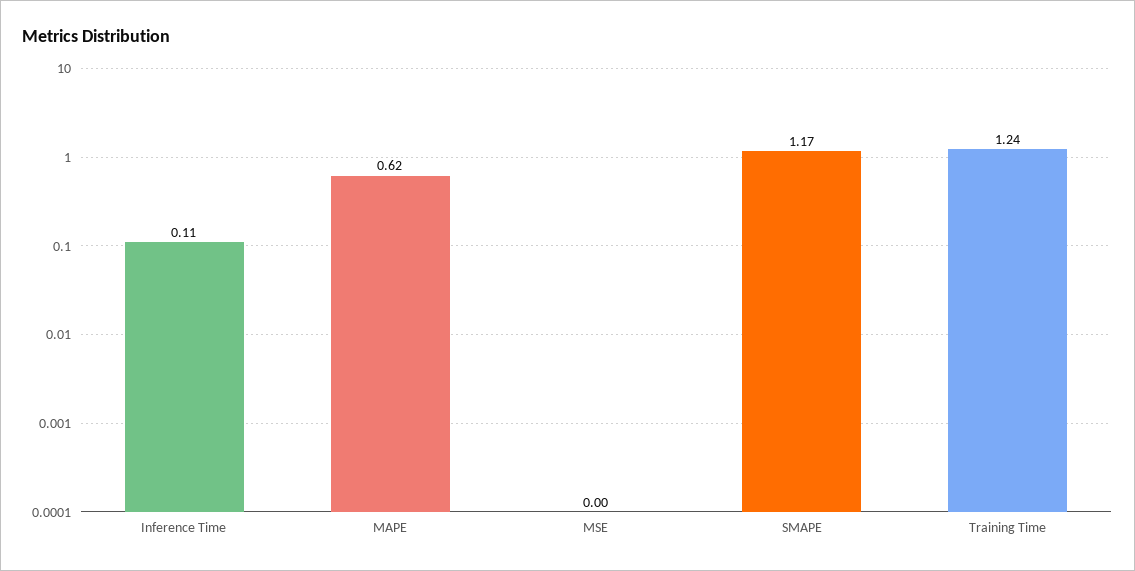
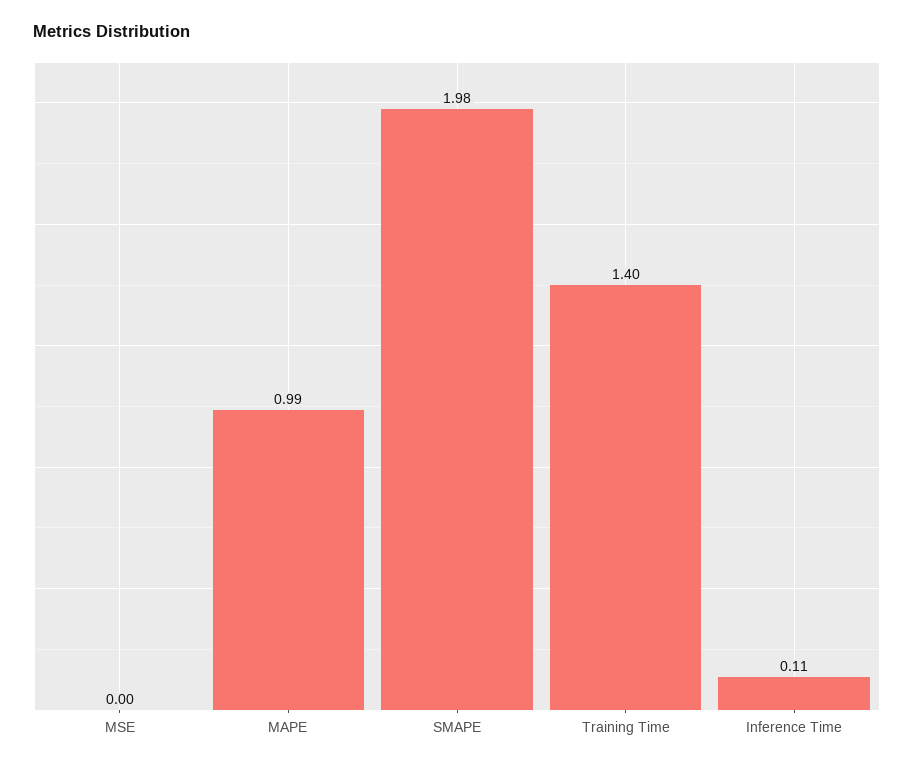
MAPE: 0.62 -> 0.99
SMAPE: 1.17 -> 1.98
Training Time: 1.24 -> 1.4

